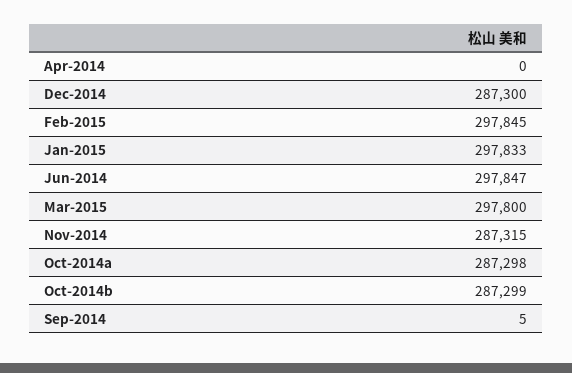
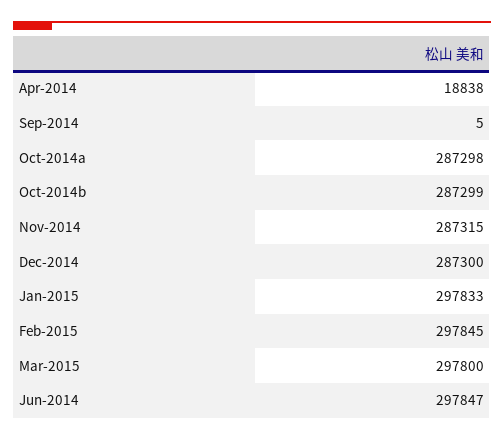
Apr-2014: 0 -> 18838

